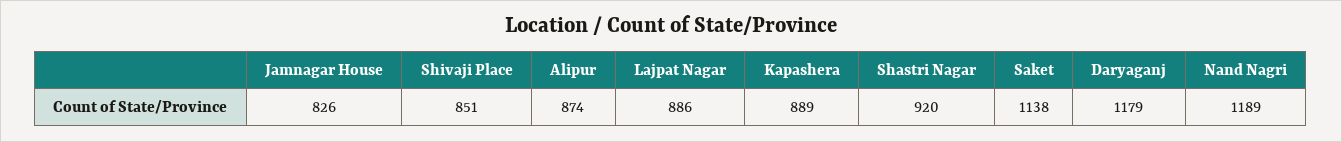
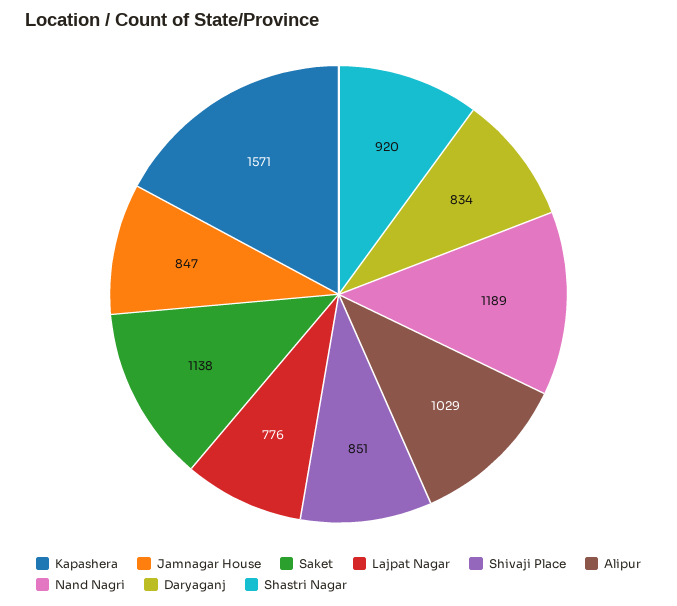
Jamnagar House: 826 -> 847
Alipur: 874 -> 1029
Lajpat Nagar: 886 -> 776
Kapashera: 889 -> 1571
Daryaganj: 1179 -> 834

